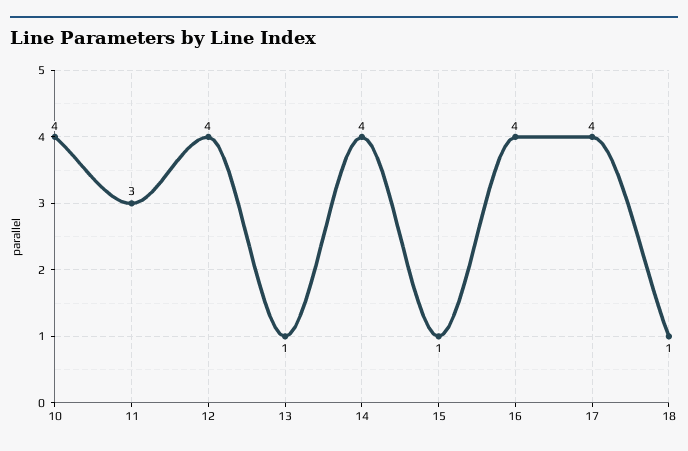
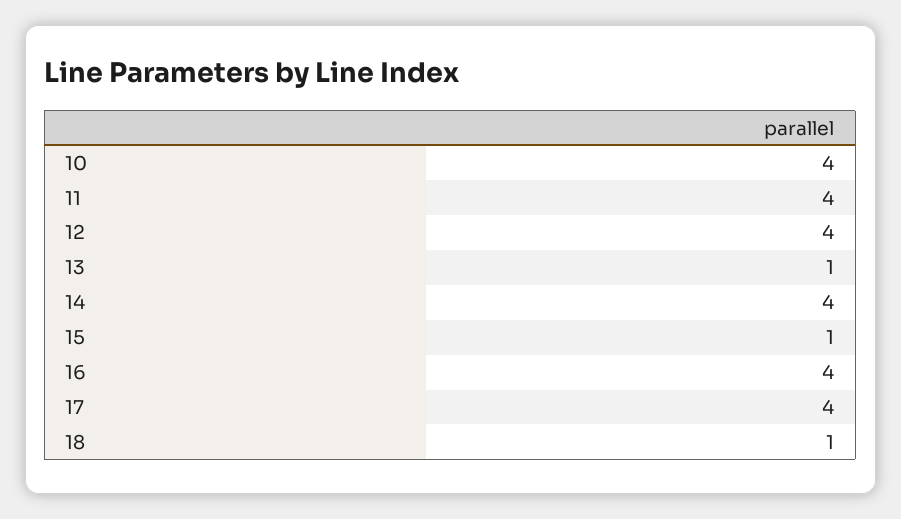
11: 3 -> 4

